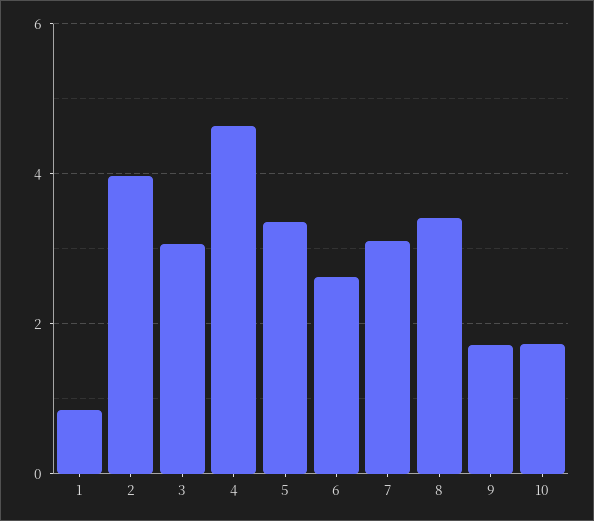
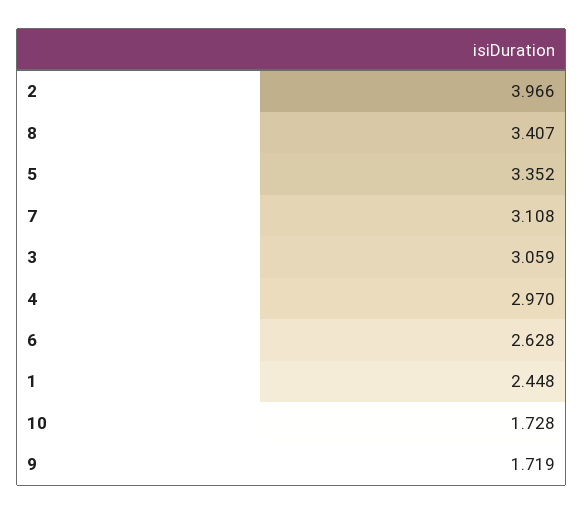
1: 0.8 -> 2.448
4: 4.6 -> 2.97

